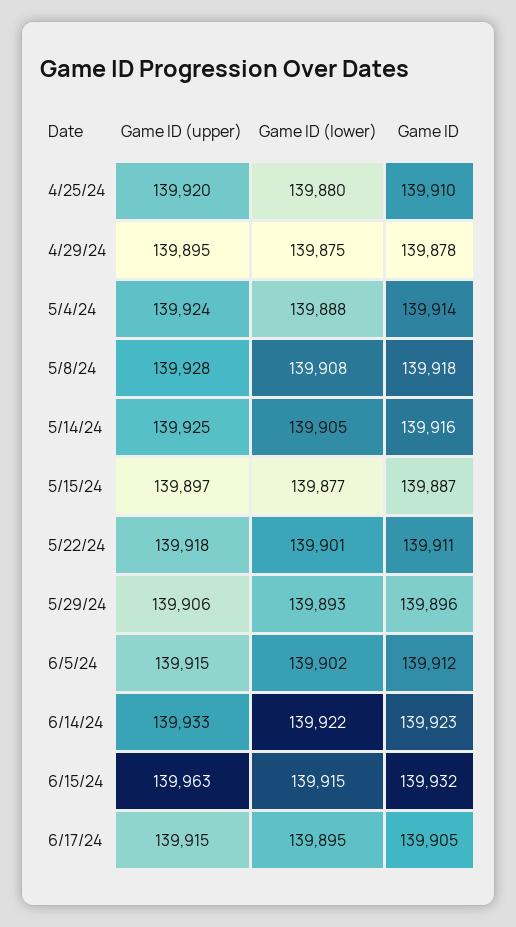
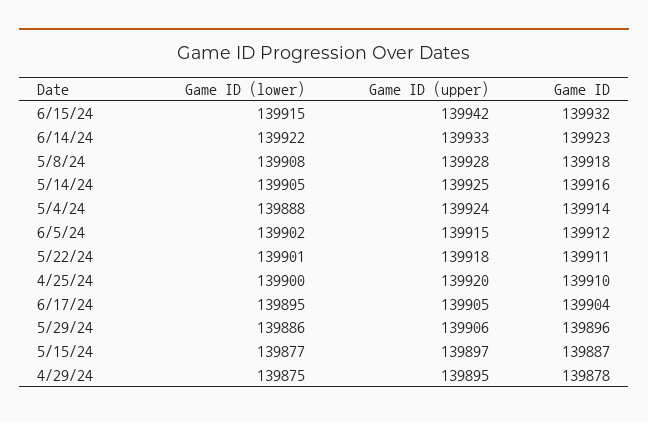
Game ID (lower), 4/25/24: 139880 -> 139900
Game ID (lower), 5/29/24: 139893 -> 139886
Game ID (upper), 6/15/24: 139963 -> 139942
Game ID (upper), 6/17/24: 139915 -> 139905
Game ID, 6/17/24: 139905 -> 139904

